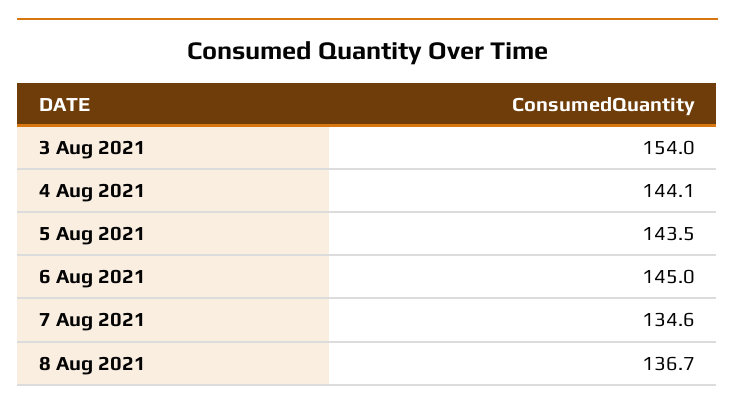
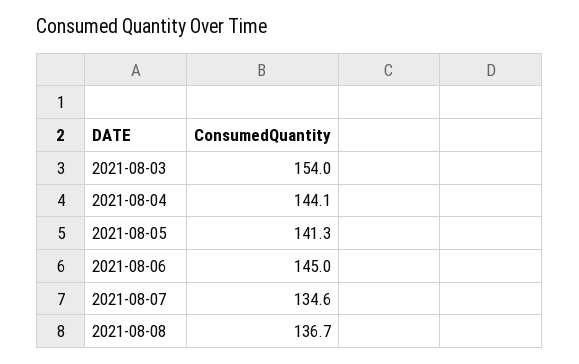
5 Aug 2021: 143.5 -> 141.3

